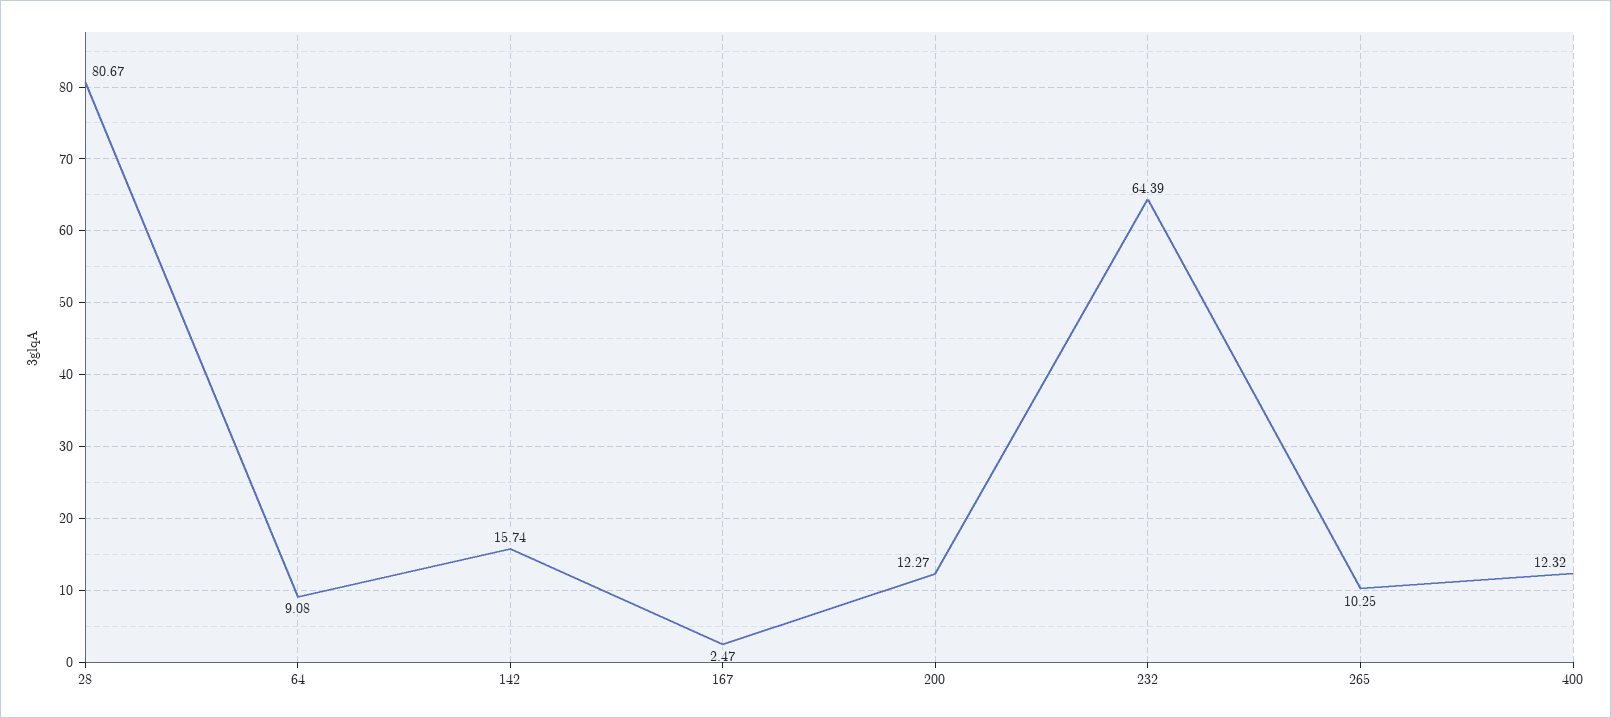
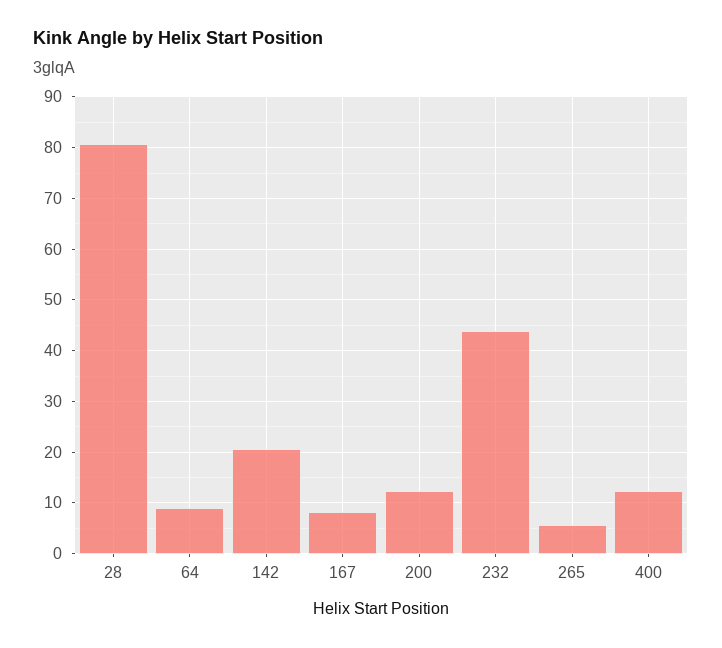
142: 15.74 -> 20
167: 2.47 -> 8
232: 64.39 -> 44
265: 10.25 -> 6

